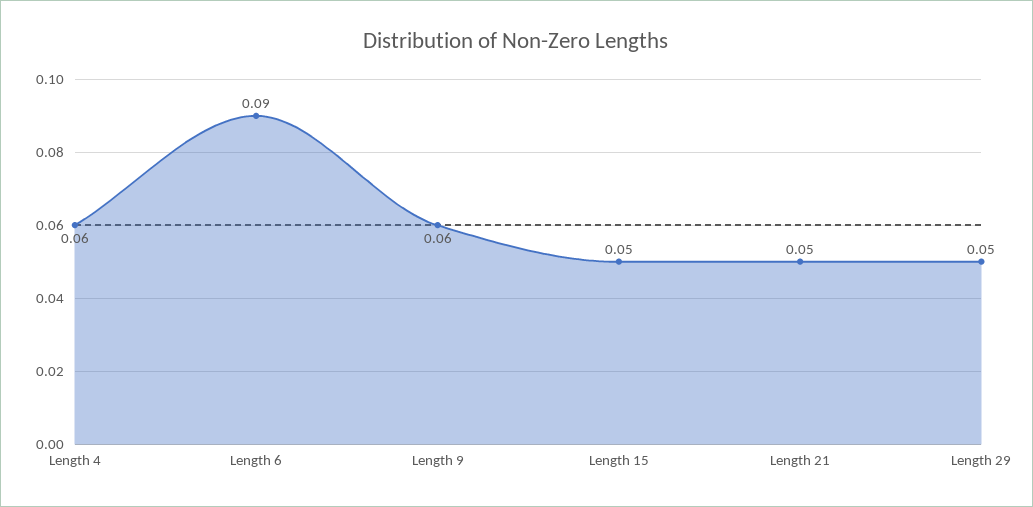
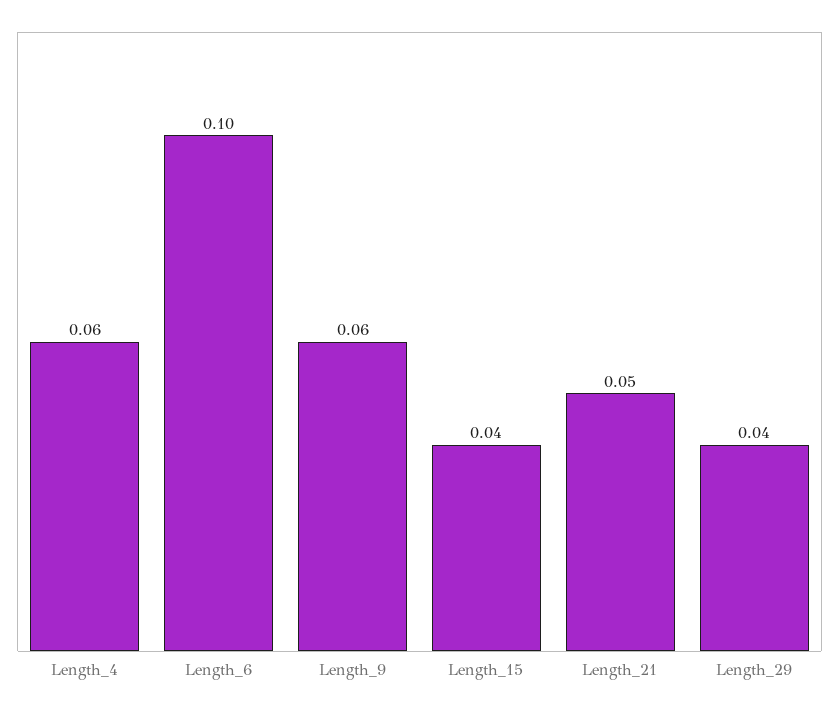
Length 6: 0.09 -> 0.1
Length 15: 0.05 -> 0.04
Length 29: 0.05 -> 0.04

